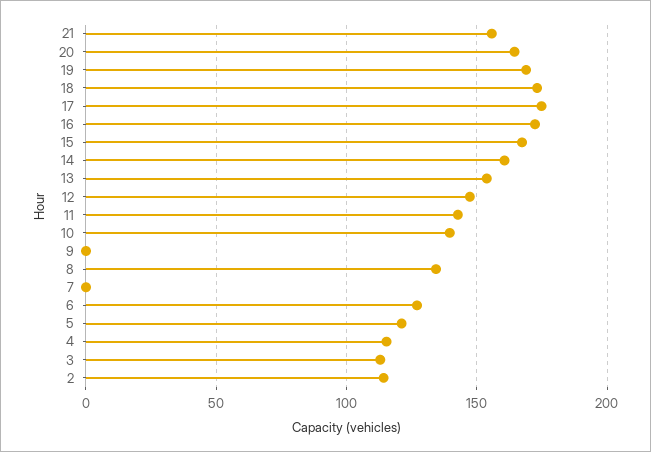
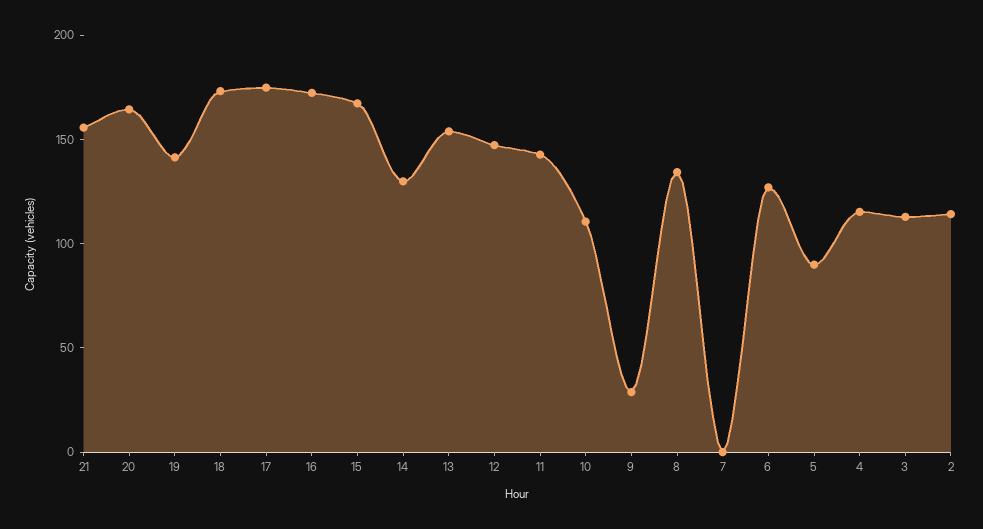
19: 170 -> 140
14: 160 -> 130
10: 140 -> 110
9: 0 -> 30
5: 120 -> 90

